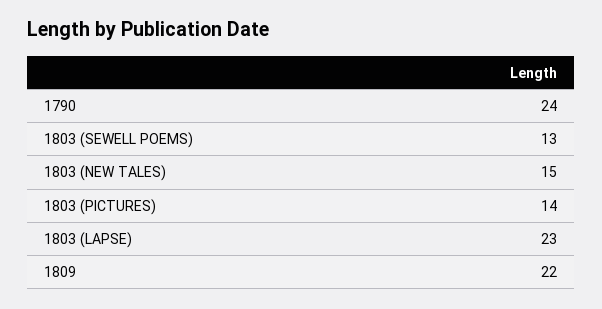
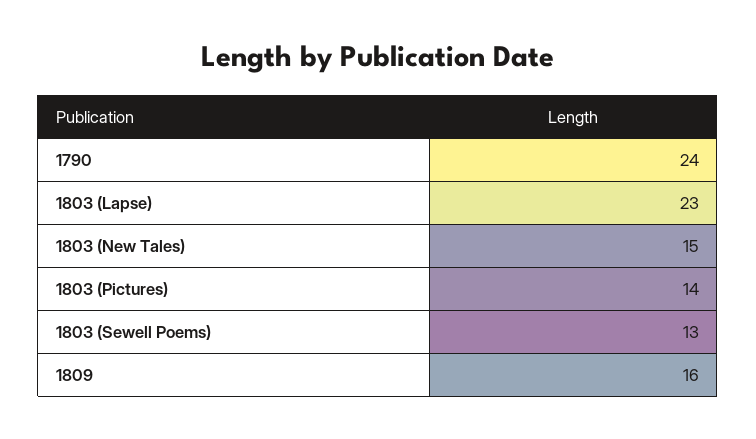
1809: 22 -> 16

